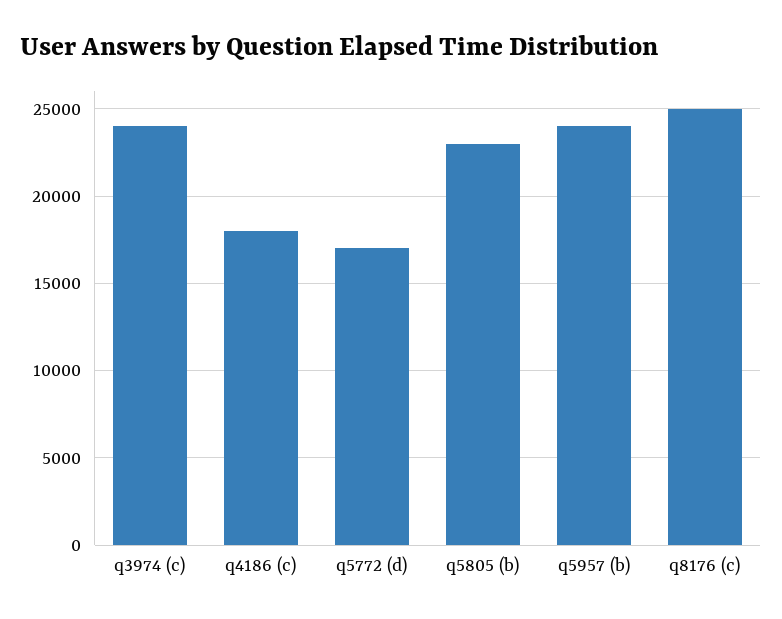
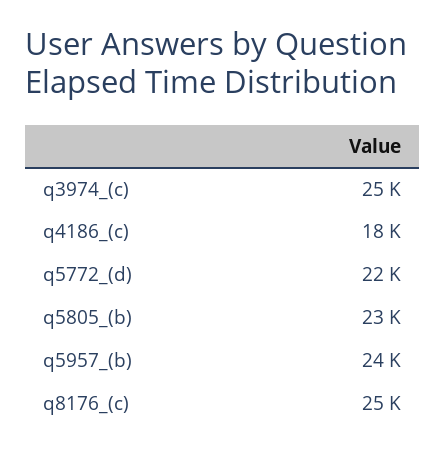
q3974 (c): 24000 -> 25000
q5772 (d): 17000 -> 22000

